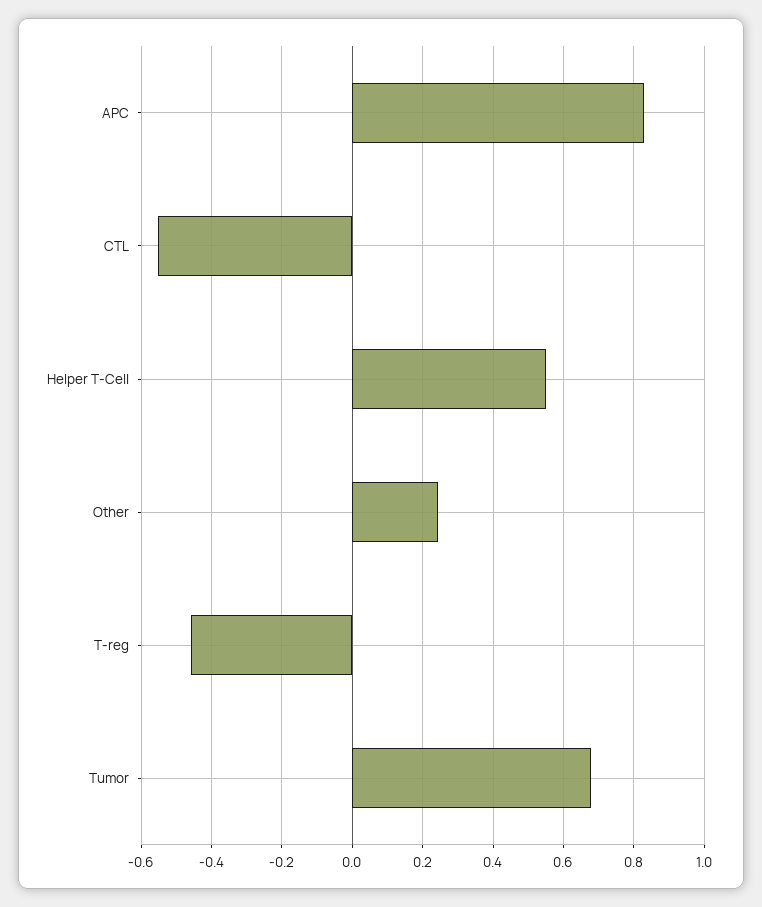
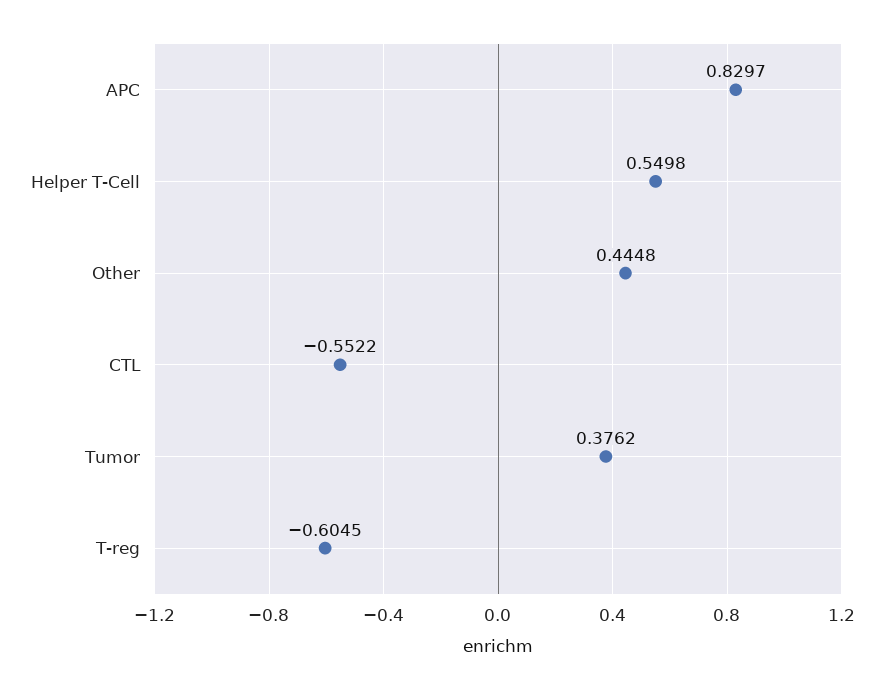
Other: 0.24 -> 0.4448
T-reg: -0.46 -> -0.6045
Tumor: 0.68 -> 0.3762

